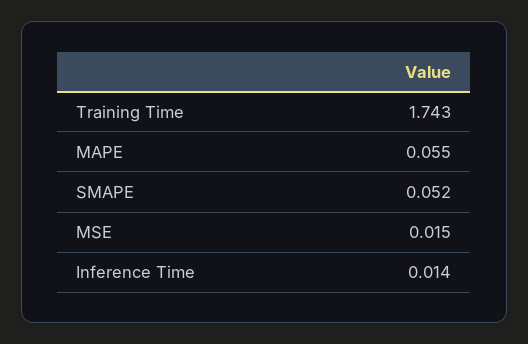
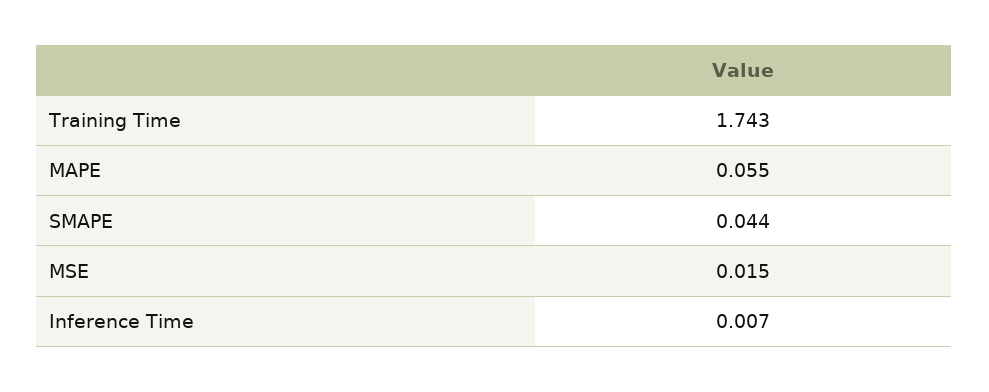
SMAPE: 0.052 -> 0.044
Inference Time: 0.014 -> 0.007

